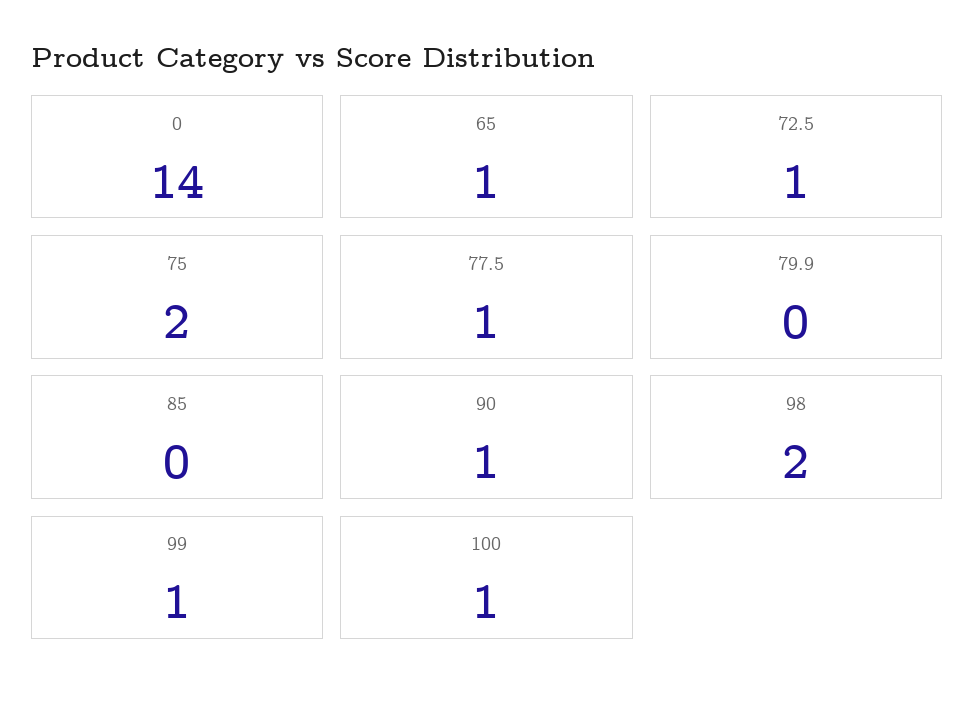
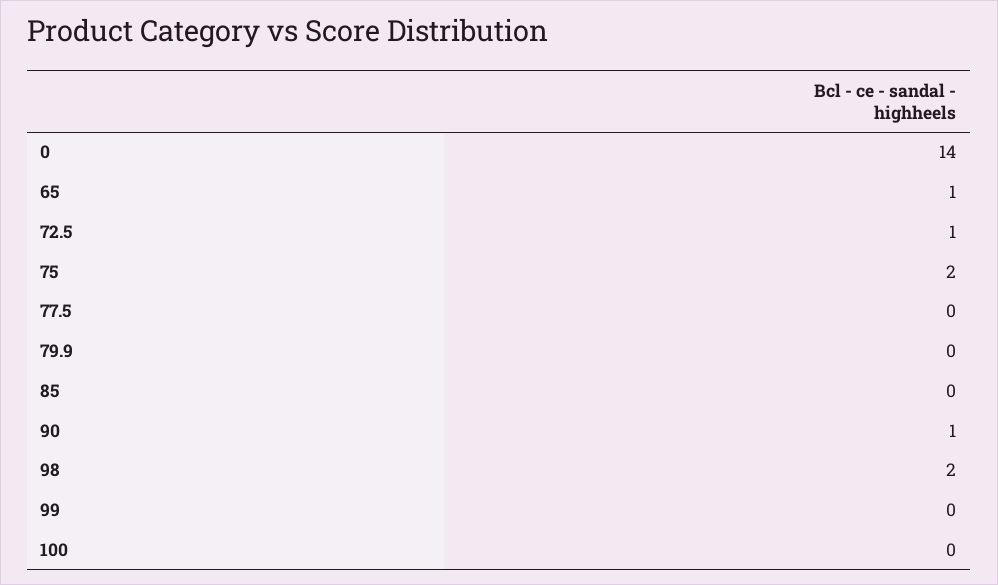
77.5: 1 -> 0
99: 1 -> 0
100: 1 -> 0

